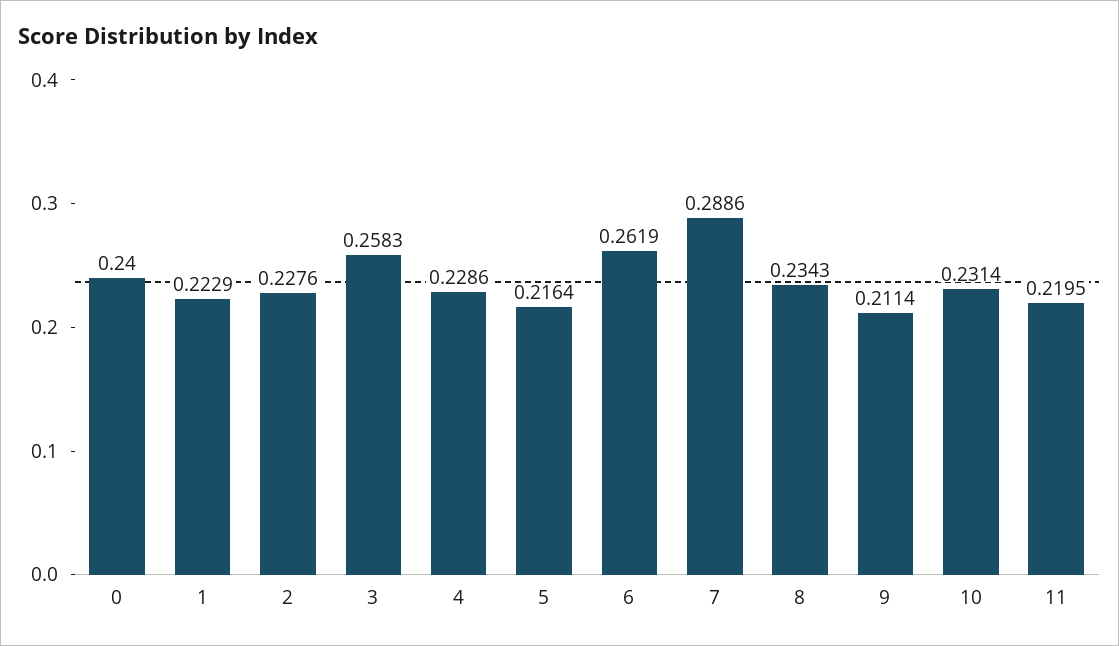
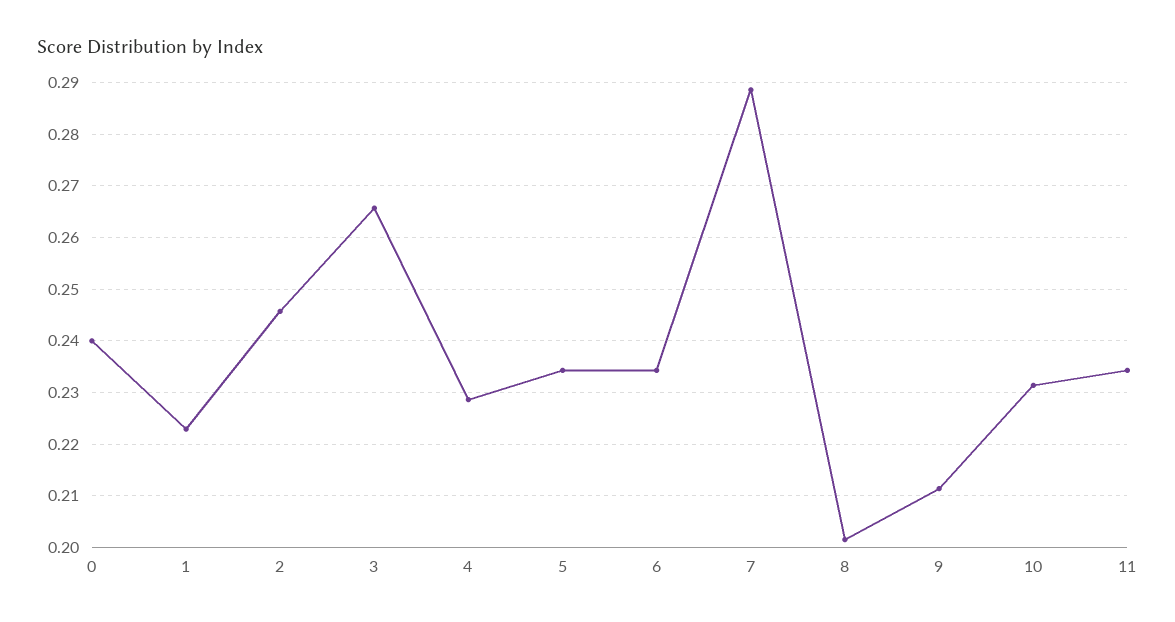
2: 0.2276 -> 0.246
3: 0.2583 -> 0.266
5: 0.2164 -> 0.234
6: 0.2619 -> 0.234
8: 0.2343 -> 0.202
11: 0.2195 -> 0.234

